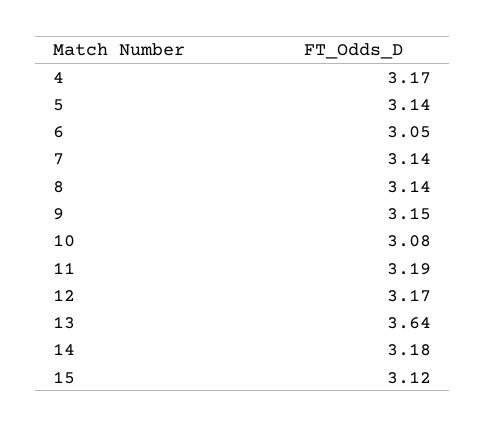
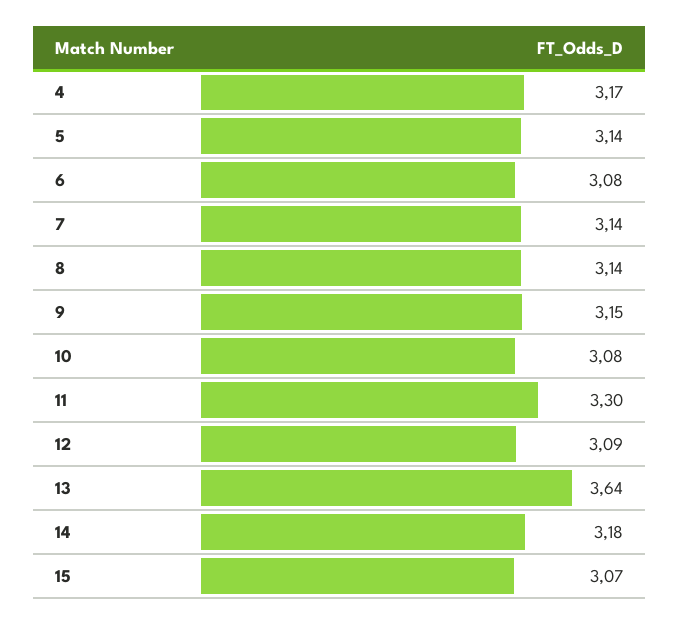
6: 3.05 -> 3.08
11: 3.19 -> 3.3
12: 3.17 -> 3.09
15: 3.12 -> 3.07

